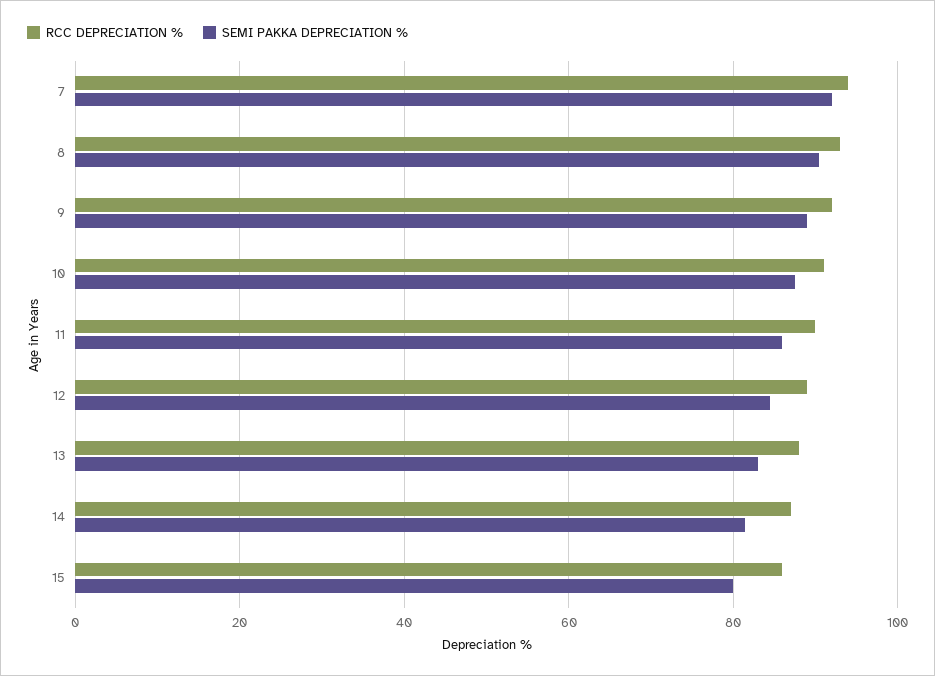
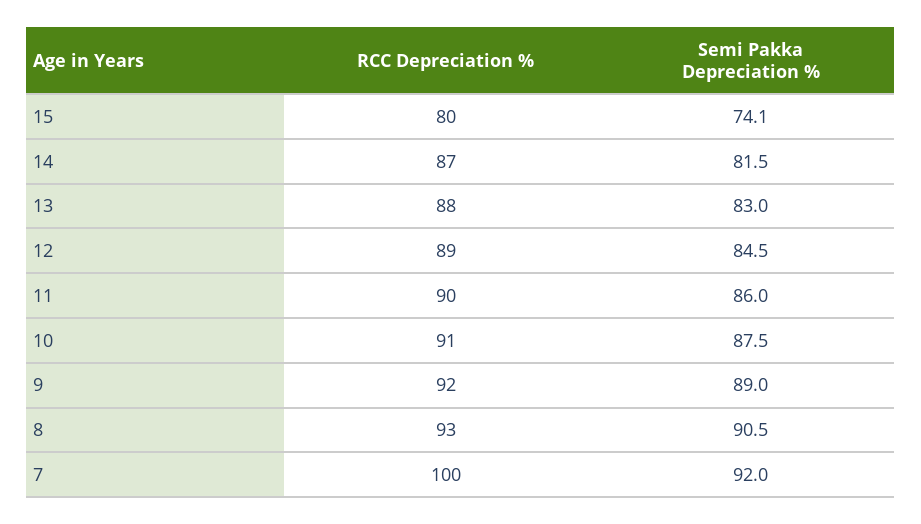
RCC DEPRECIATION %, 7: 94 -> 100
RCC DEPRECIATION %, 15: 86 -> 80
SEMI PAKKA DEPRECIATION %, 15: 80 -> 74.1

